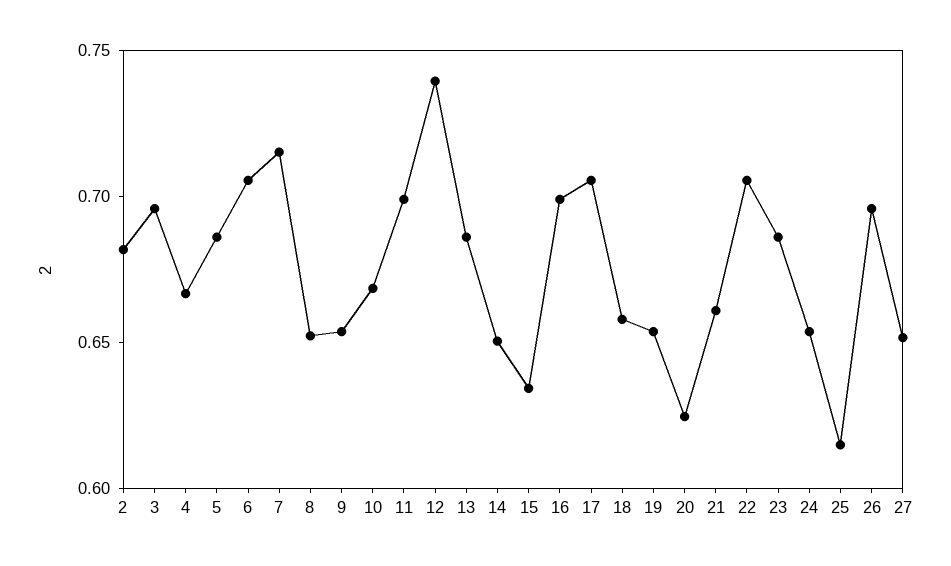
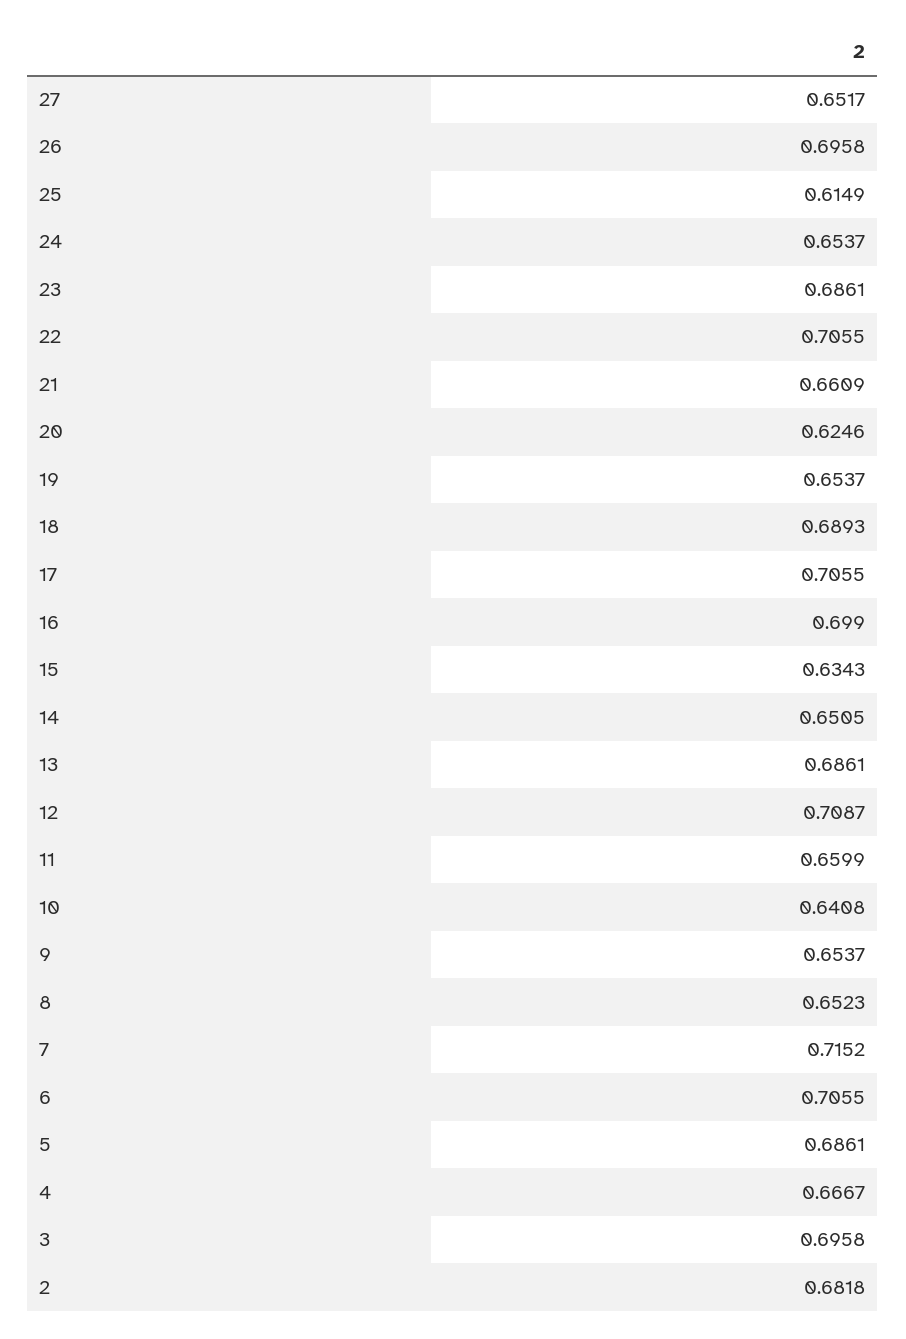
10: 0.67 -> 0.6408
11: 0.7 -> 0.6599
12: 0.74 -> 0.7087
18: 0.66 -> 0.6893

